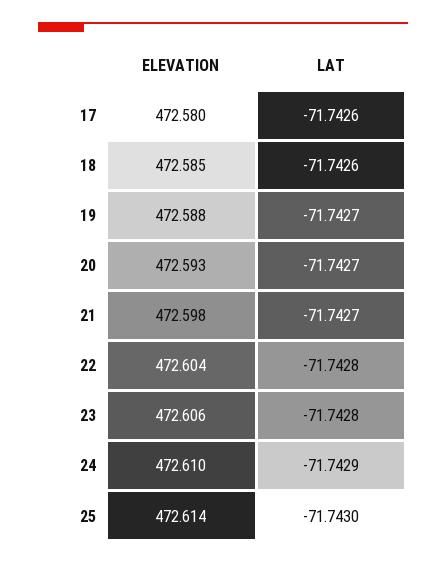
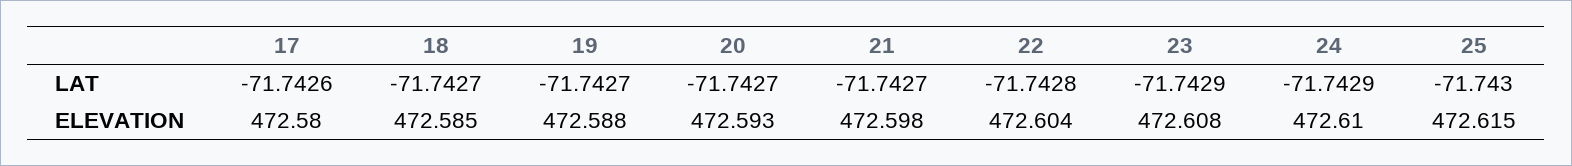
LAT, 18: -71.7426 -> -71.7427
ELEVATION, 23: 472.606 -> 472.608
LAT, 23: -71.7428 -> -71.7429
ELEVATION, 25: 472.614 -> 472.615

